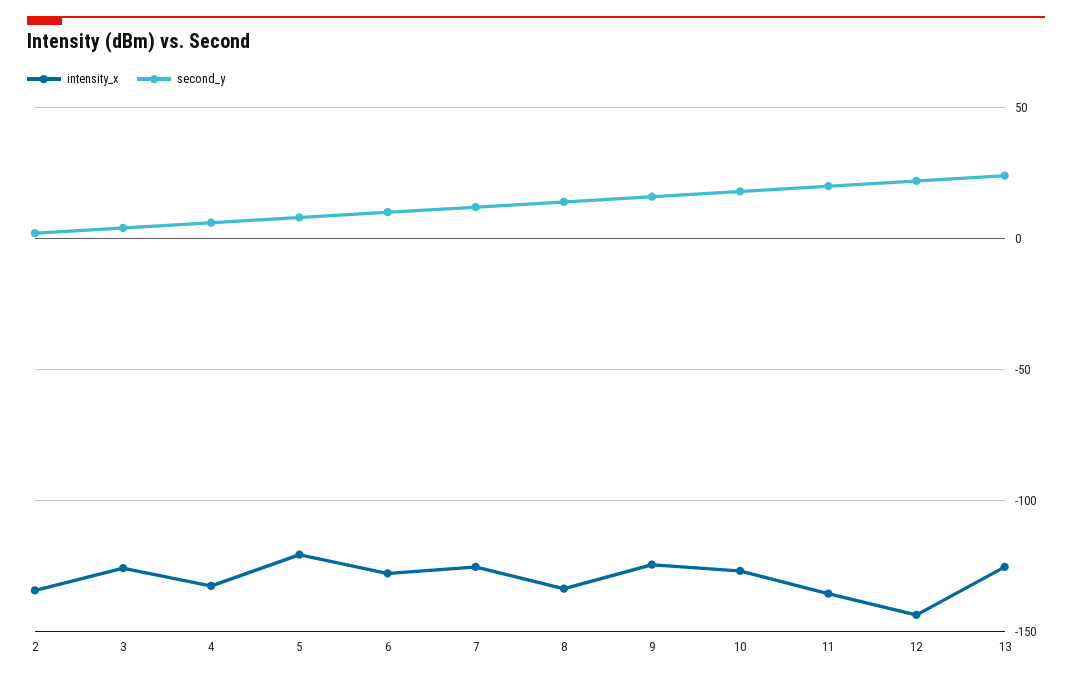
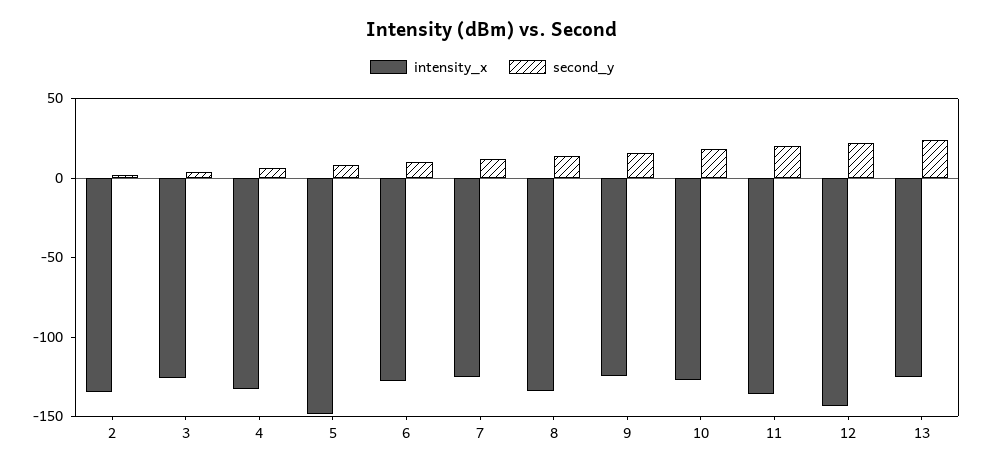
intensity_x, 5: -120 -> -150

